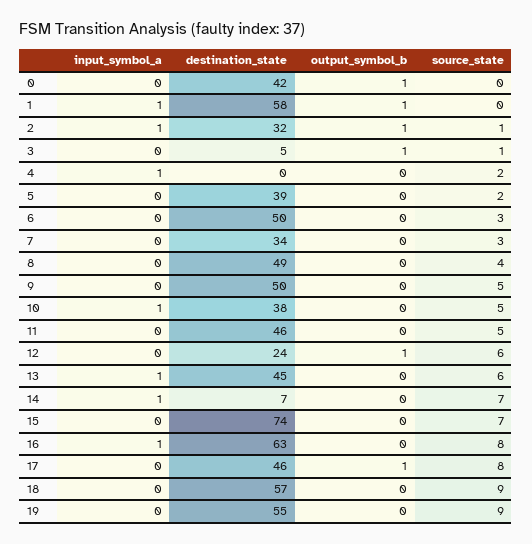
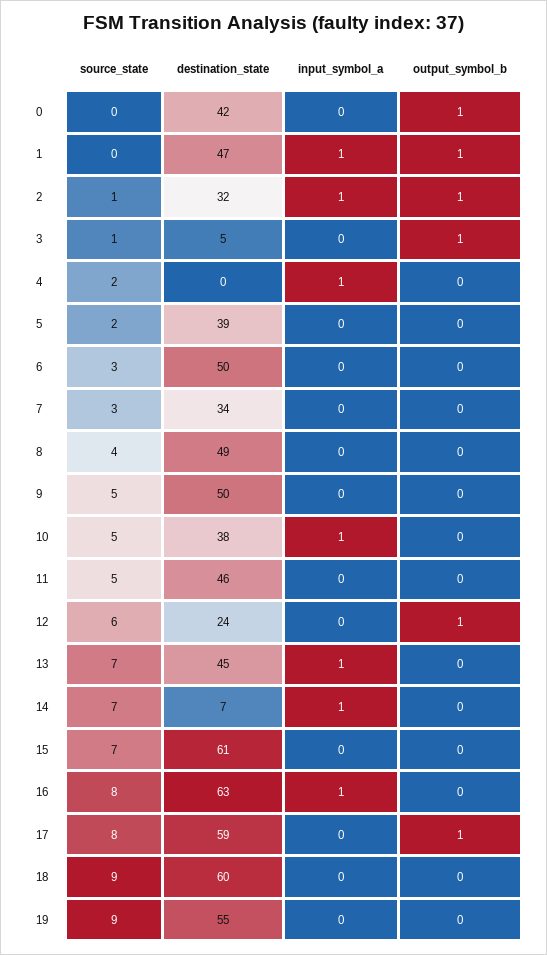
destination_state, 1: 58 -> 47
source_state, 13: 6 -> 7
destination_state, 15: 74 -> 61
destination_state, 17: 46 -> 59
destination_state, 18: 57 -> 60

